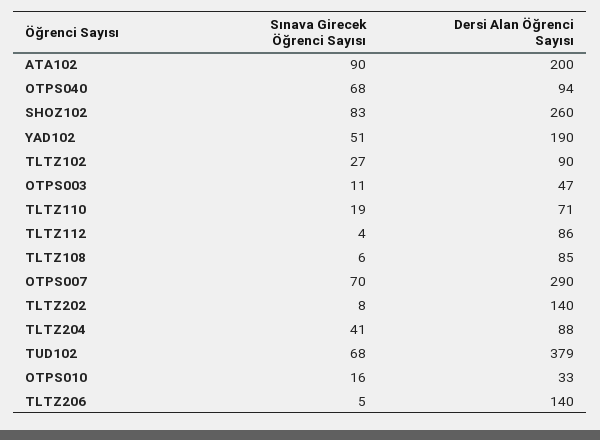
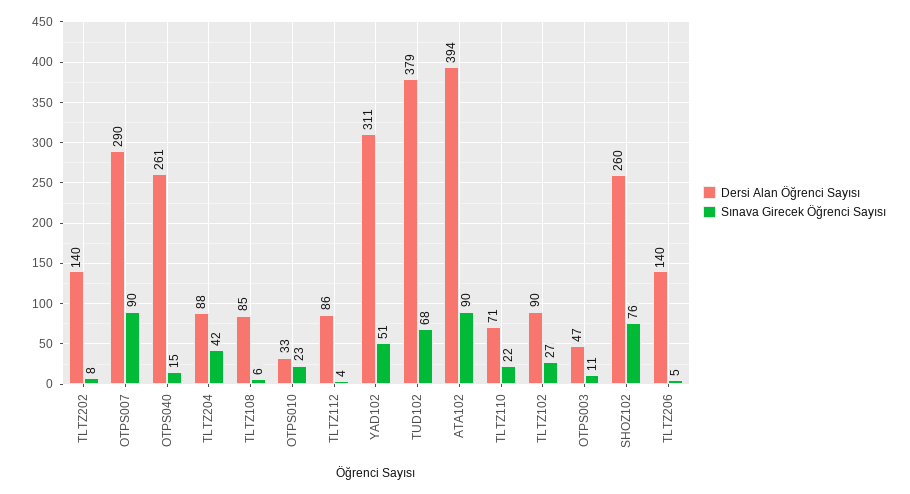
Dersi Alan Öğrenci Sayısı, ATA102: 200 -> 394
Sınava Girecek Öğrenci Sayısı, OTPS040: 68 -> 15
Dersi Alan Öğrenci Sayısı, OTPS040: 94 -> 261
Sınava Girecek Öğrenci Sayısı, SHOZ102: 83 -> 76
Dersi Alan Öğrenci Sayısı, YAD102: 190 -> 311
Sınava Girecek Öğrenci Sayısı, TLTZ110: 19 -> 22
Sınava Girecek Öğrenci Sayısı, OTPS007: 70 -> 90
Sınava Girecek Öğrenci Sayısı, TLTZ204: 41 -> 42
Sınava Girecek Öğrenci Sayısı, OTPS010: 16 -> 23

